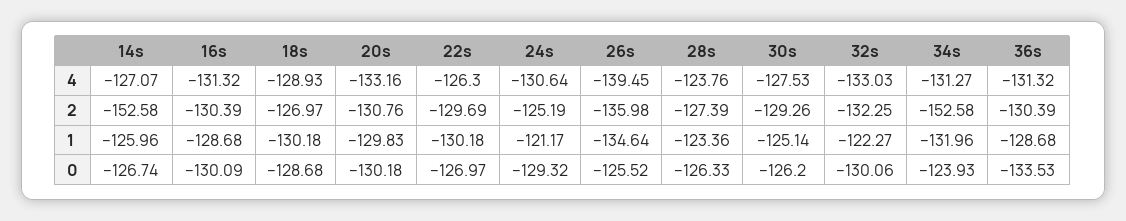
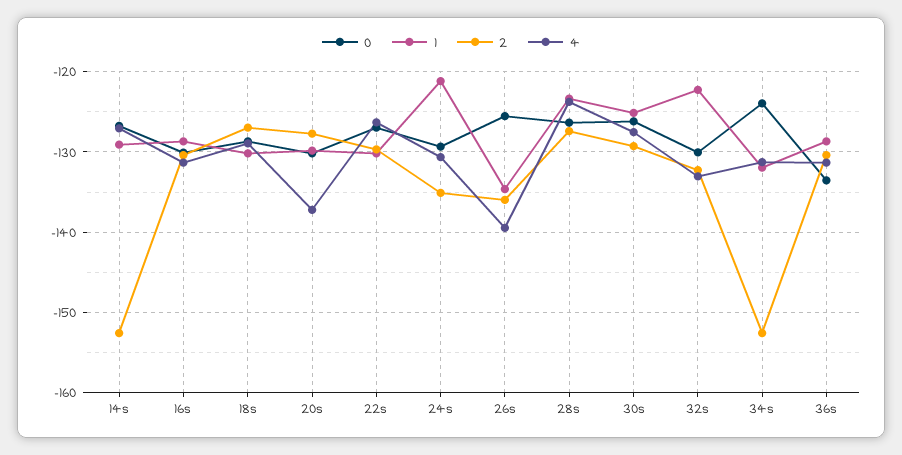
4, 20s: -133.16 -> -137
2, 20s: -130.76 -> -128
2, 24s: -125.19 -> -135
1, 14s: -125.96 -> -129

